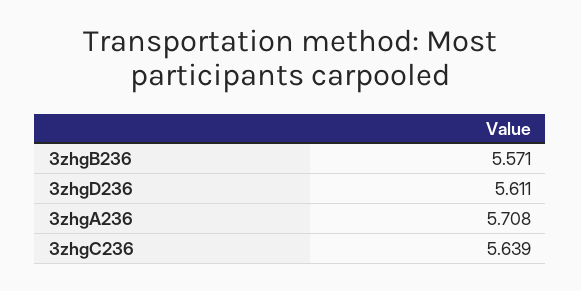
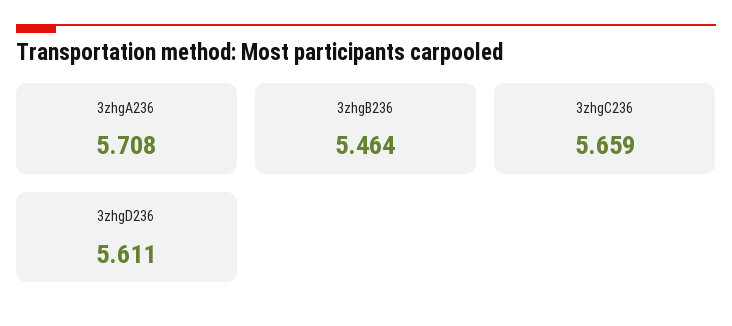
3zhgB236: 5.571 -> 5.464
3zhgC236: 5.639 -> 5.659

